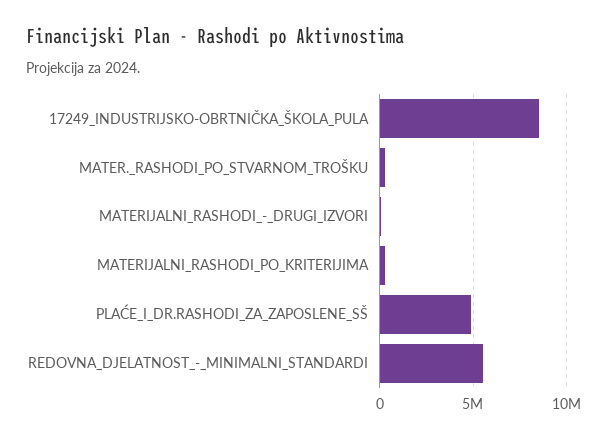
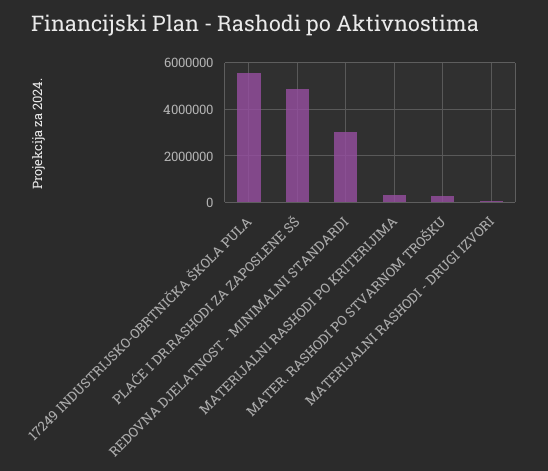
17249_INDUSTRIJSKO-OBRTNIČKA_ŠKOLA_PULA: 8500000 -> 5500000
REDOVNA_DJELATNOST_-_MINIMALNI_STANDARDI: 5500000 -> 3000000

